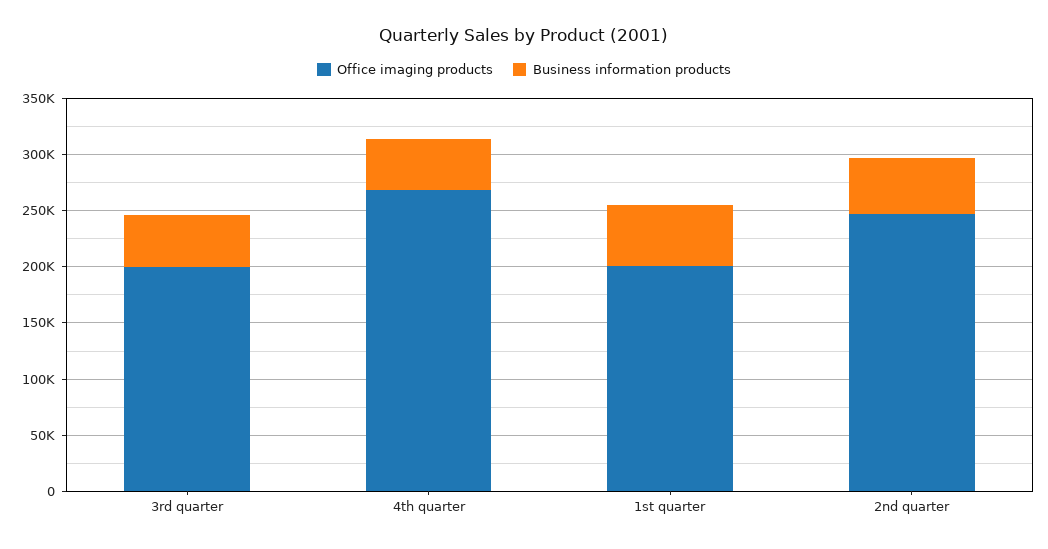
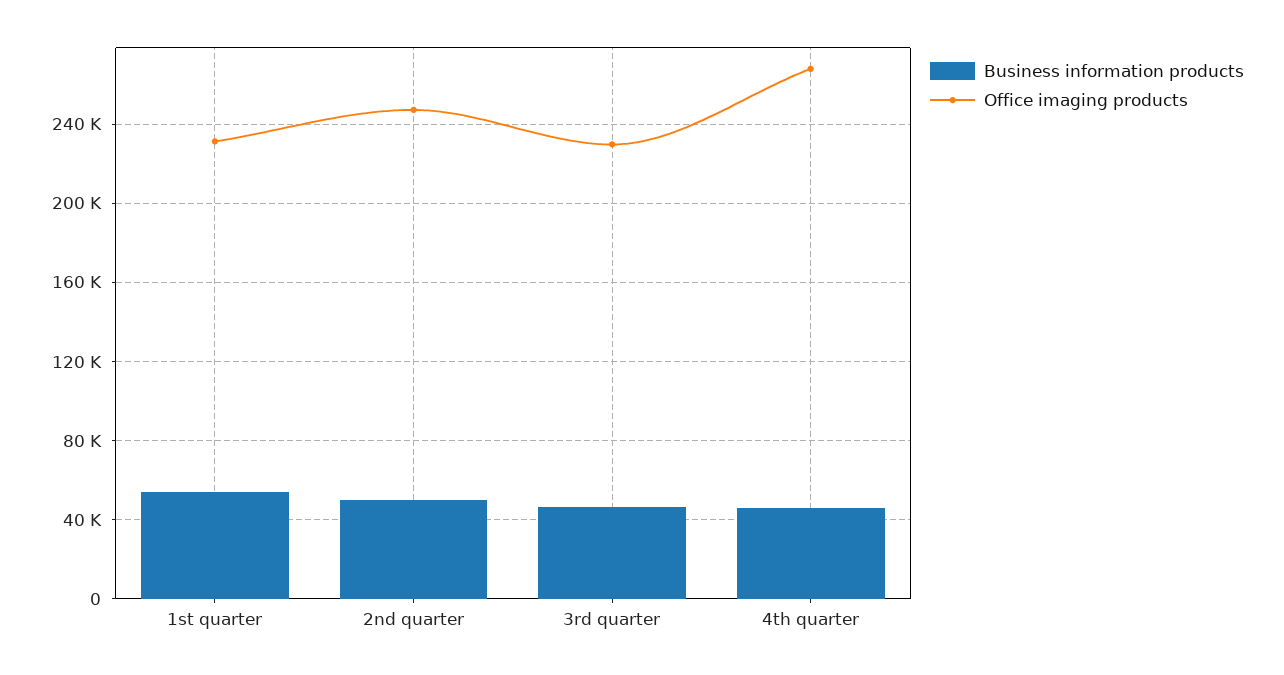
Office imaging products, 3rd quarter: 200000 -> 230000
Office imaging products, 1st quarter: 200000 -> 230000

